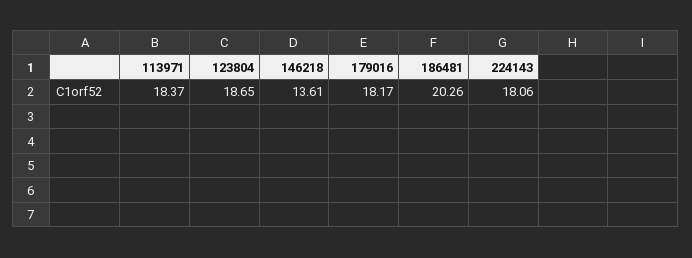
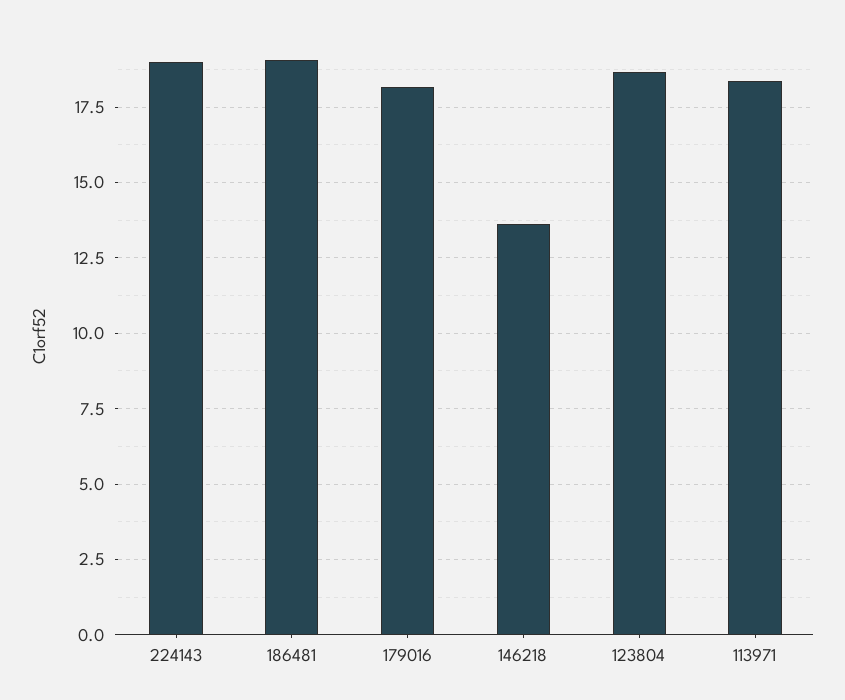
186481: 20.26 -> 19
224143: 18.06 -> 19

